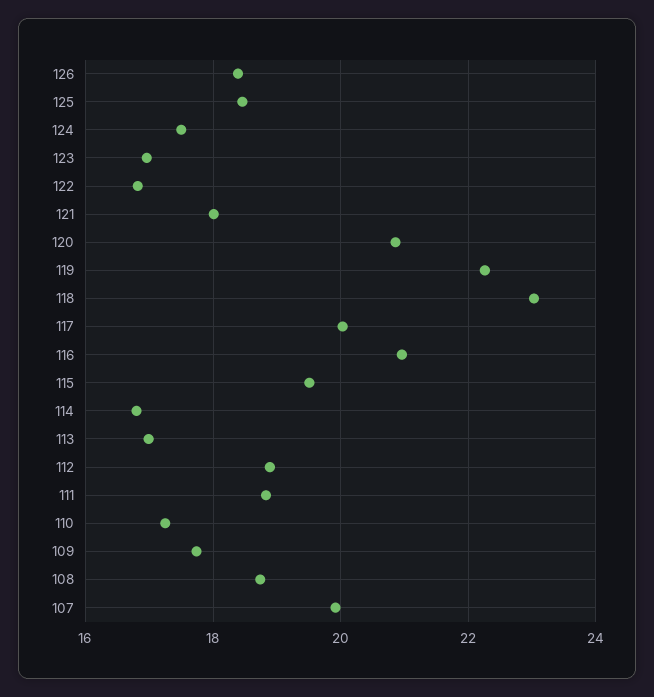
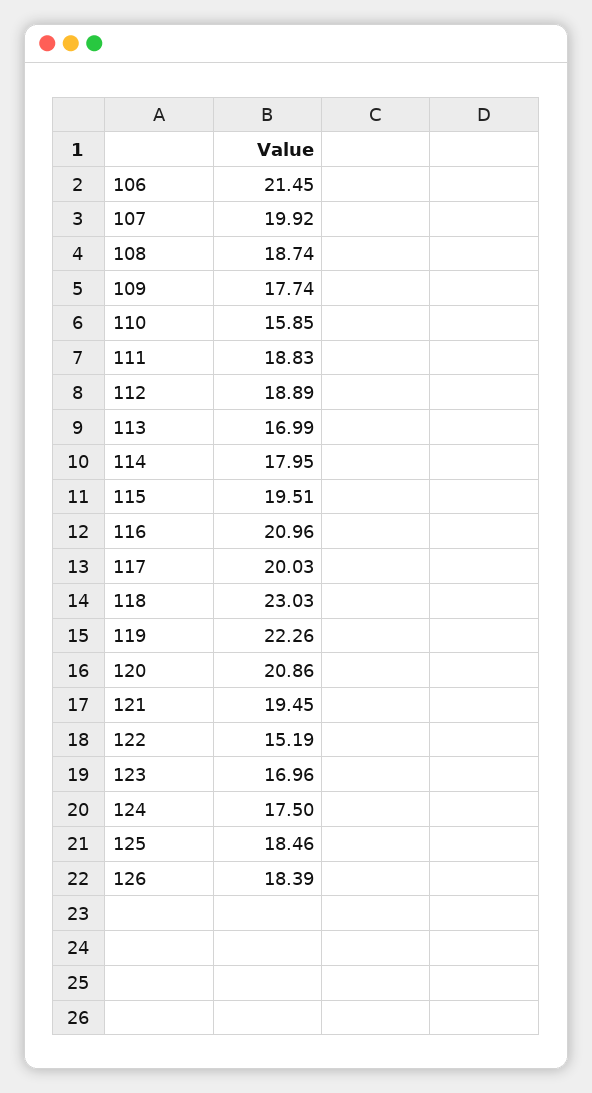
122: 16.8 -> 15.19
121: 18 -> 19.45
114: 16.8 -> 17.95
110: 17.2 -> 15.85
106: none -> 21.45

